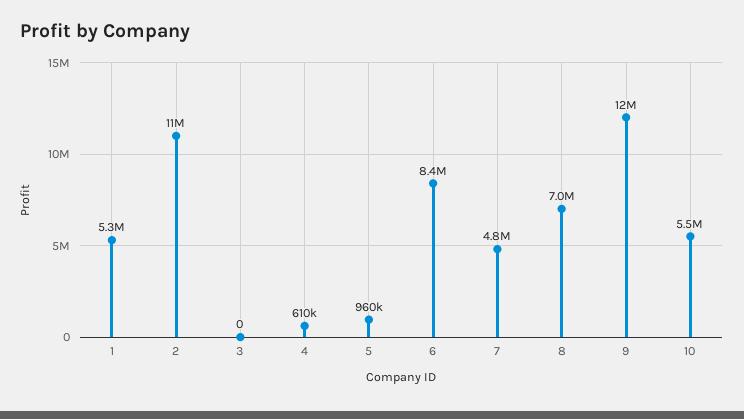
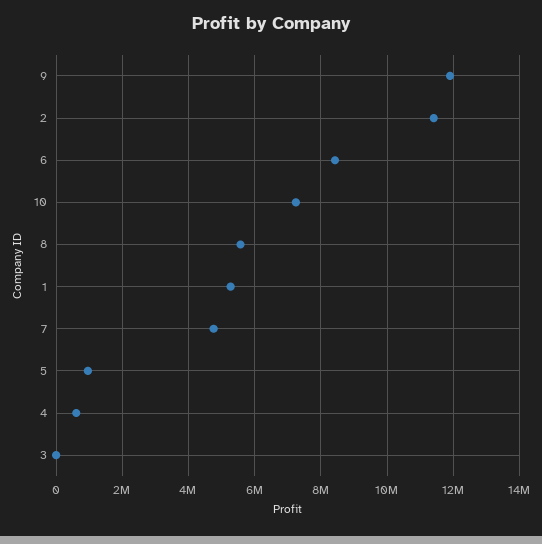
8: 7000000 -> 5600000
10: 5500000 -> 7200000

